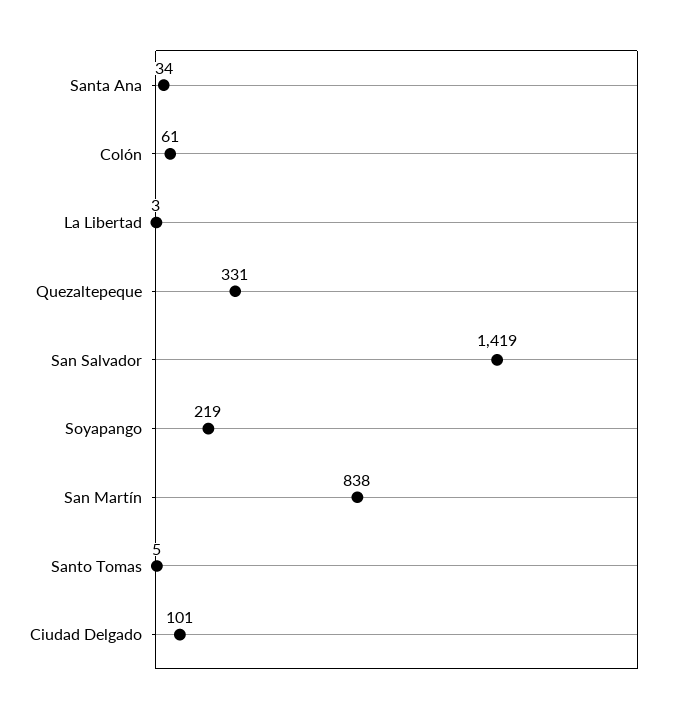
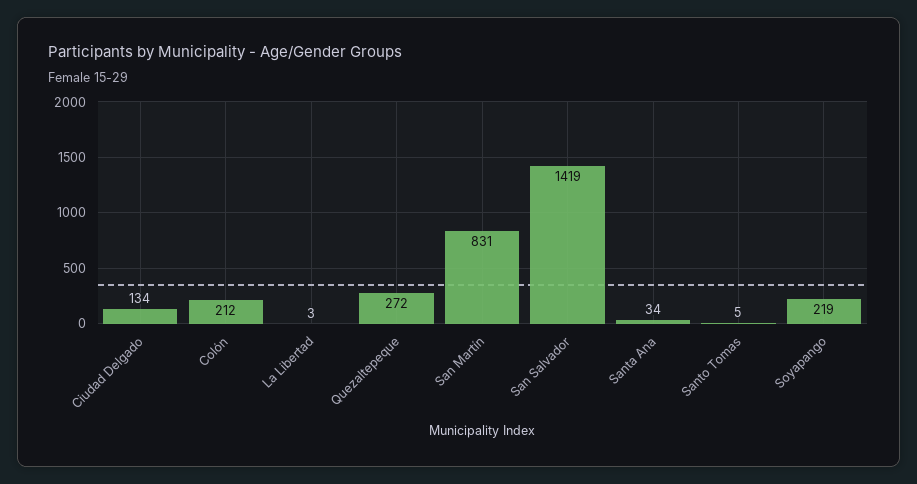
Colón: 61 -> 212
Quezaltepeque: 331 -> 272
San Martín: 838 -> 831
Ciudad Delgado: 101 -> 134

